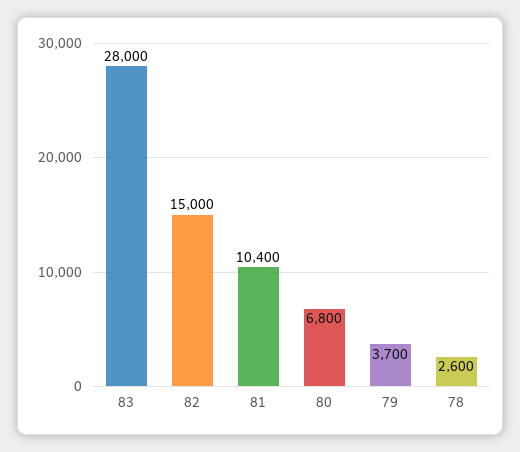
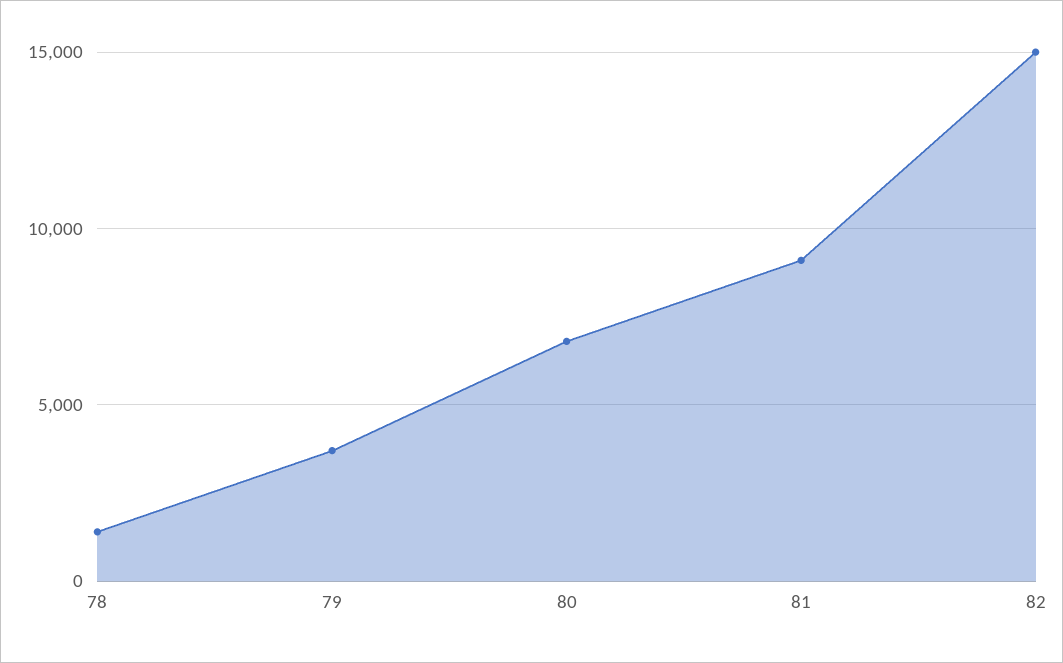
83: 28000 -> none
81: 10400 -> 9000
78: 2600 -> 1500

